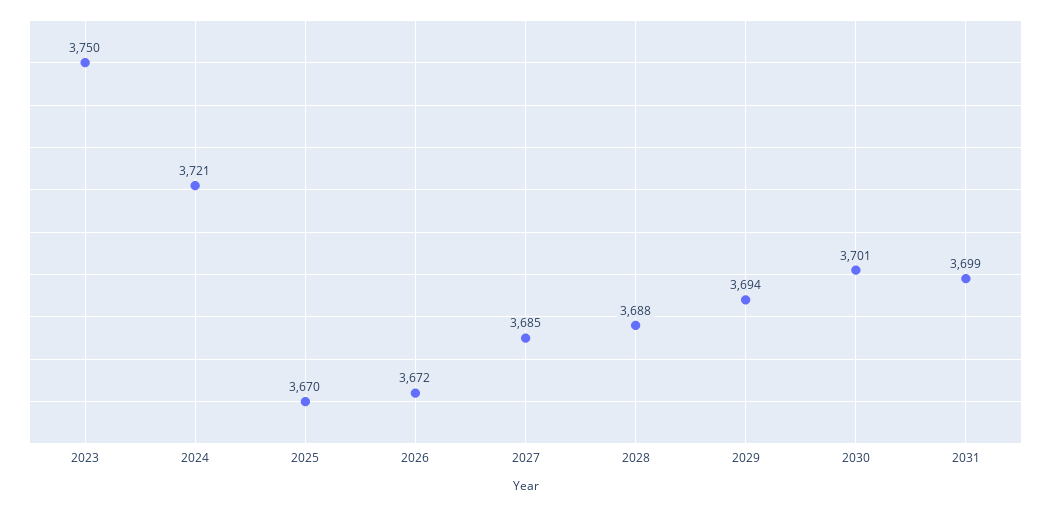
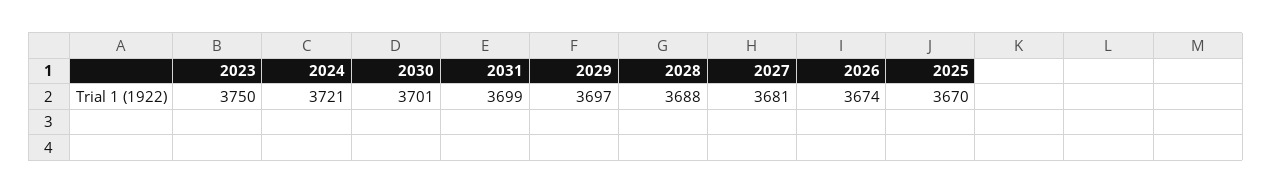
2026: 3672 -> 3674
2027: 3685 -> 3681
2029: 3694 -> 3697

